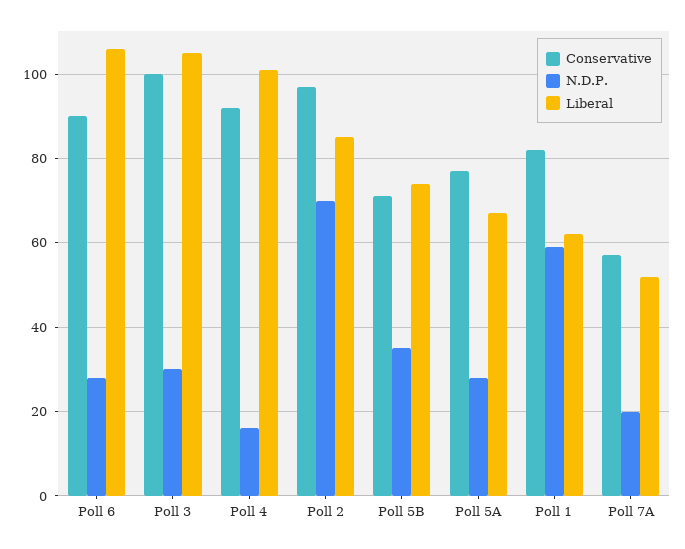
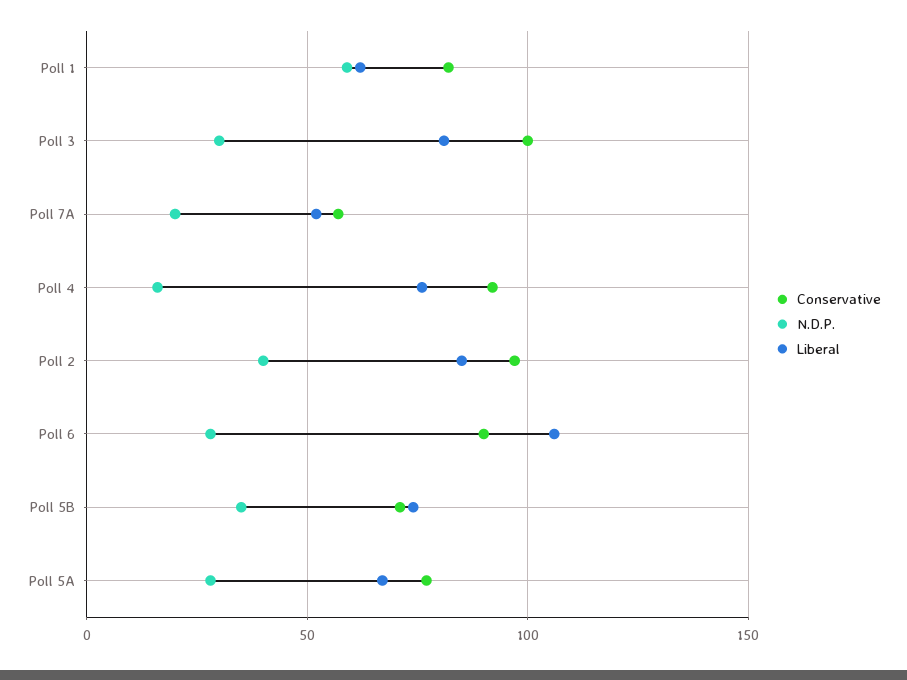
Liberal, Poll 3: 105 -> 80
Liberal, Poll 4: 100 -> 75
N.D.P., Poll 2: 70 -> 40

